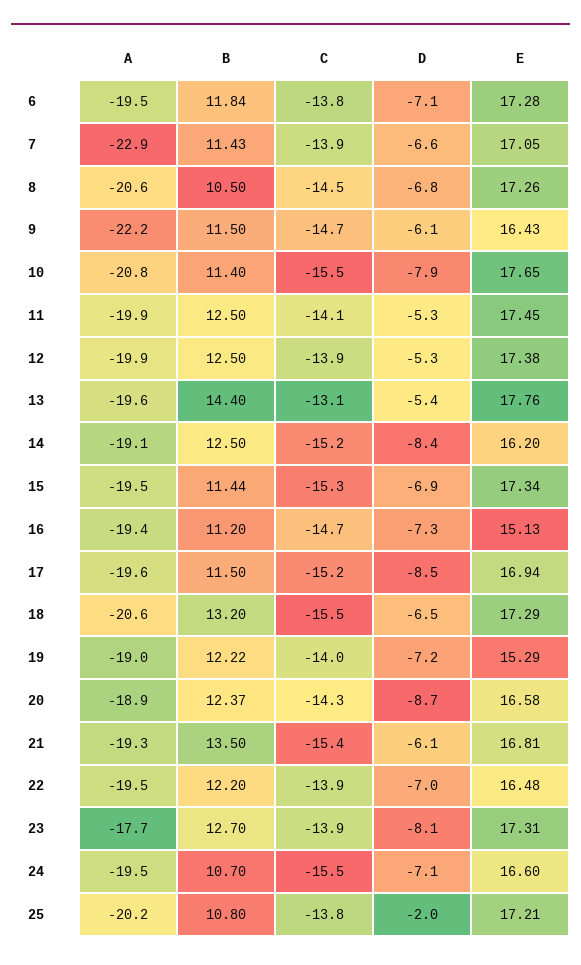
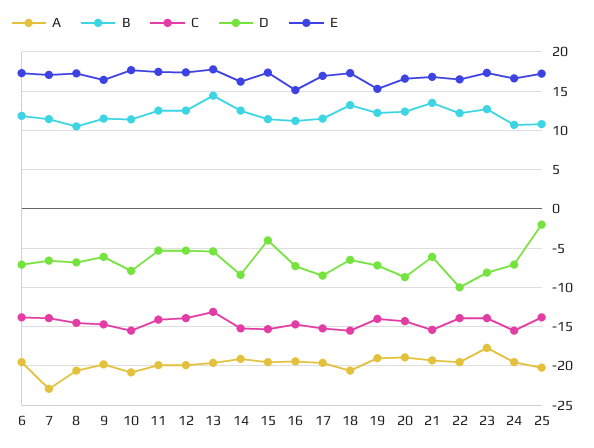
A, 9: -22.2 -> -20
D, 15: -6.9 -> -4
D, 22: -7 -> -10

